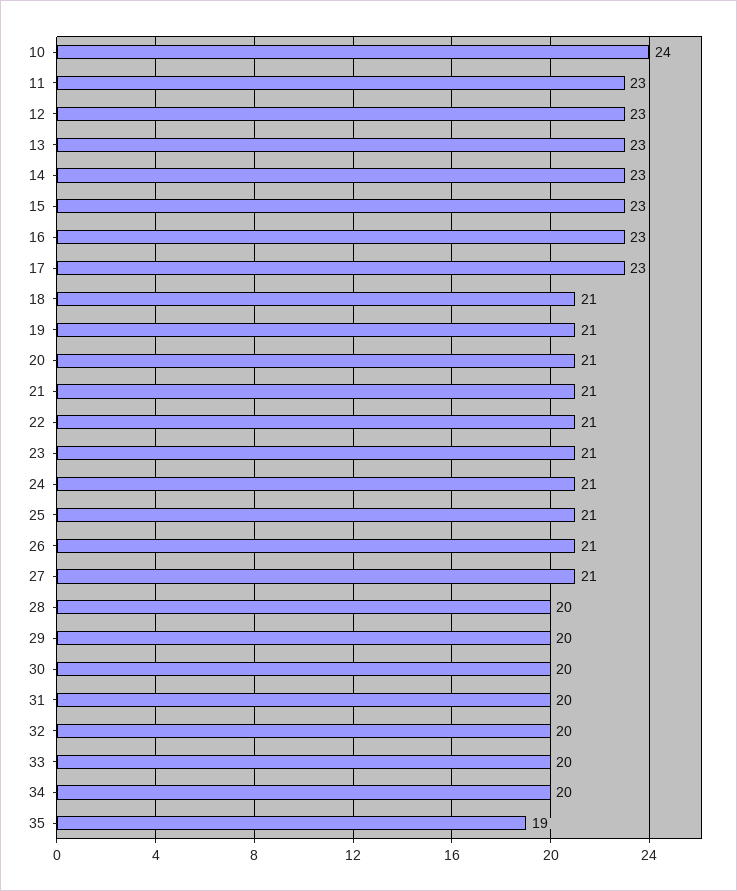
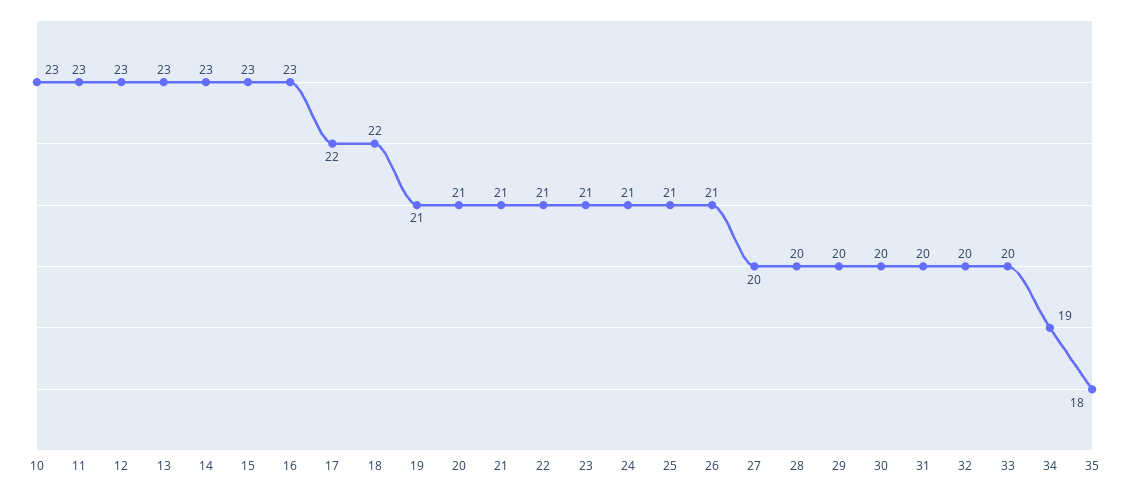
10: 24 -> 23
17: 23 -> 22
18: 21 -> 22
27: 21 -> 20
34: 20 -> 19
35: 19 -> 18

